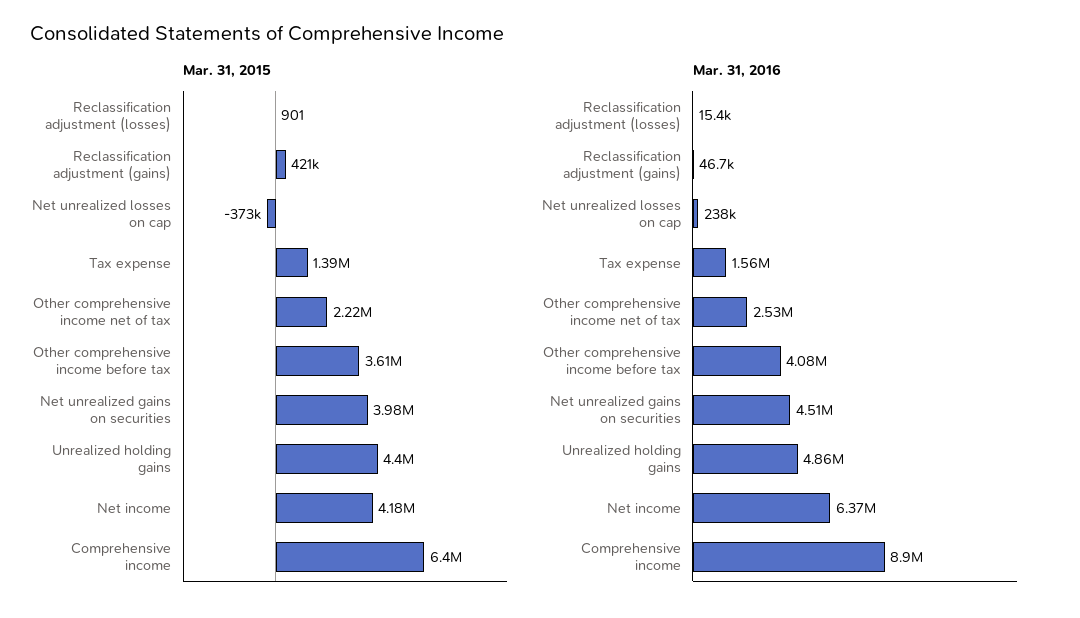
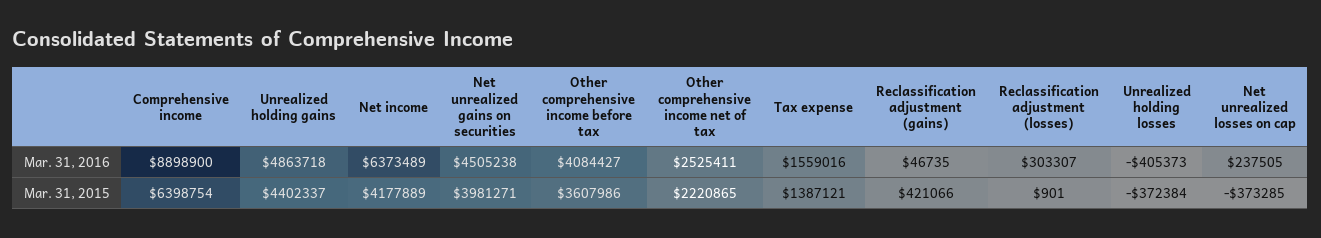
Mar. 31, 2016, Reclassification adjustment (losses): 15400 -> 303307
Mar. 31, 2016, Unrealized holding losses: none -> -405373
Mar. 31, 2015, Unrealized holding losses: none -> -372384

